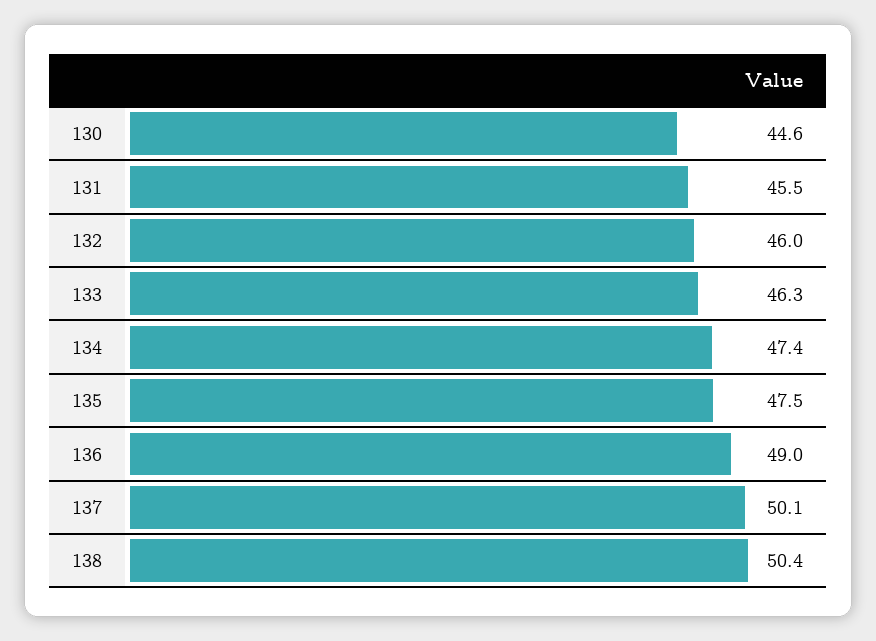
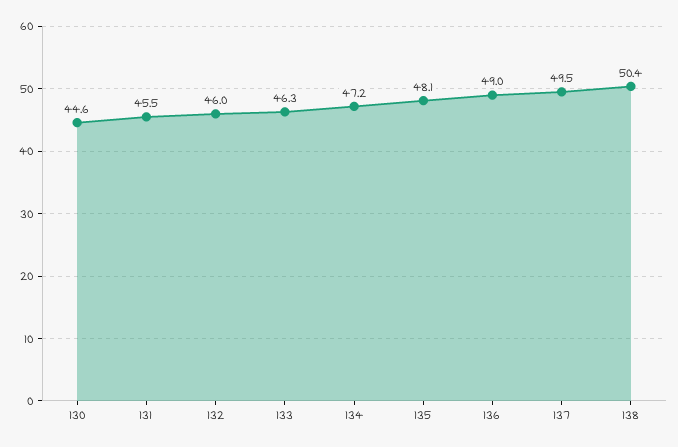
134: 47.4 -> 47.2
135: 47.5 -> 48.1
137: 50.1 -> 49.5

